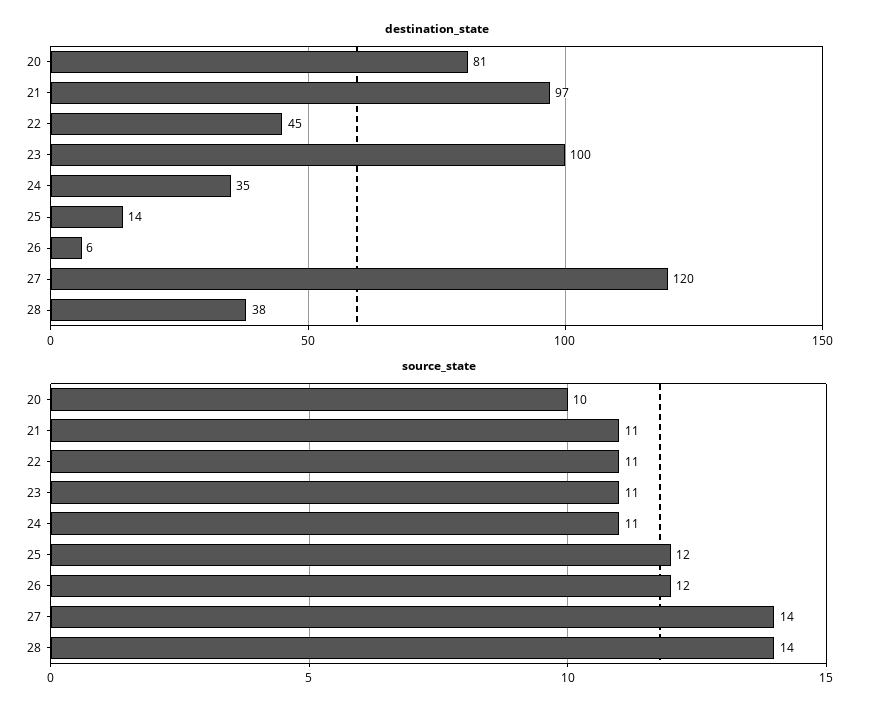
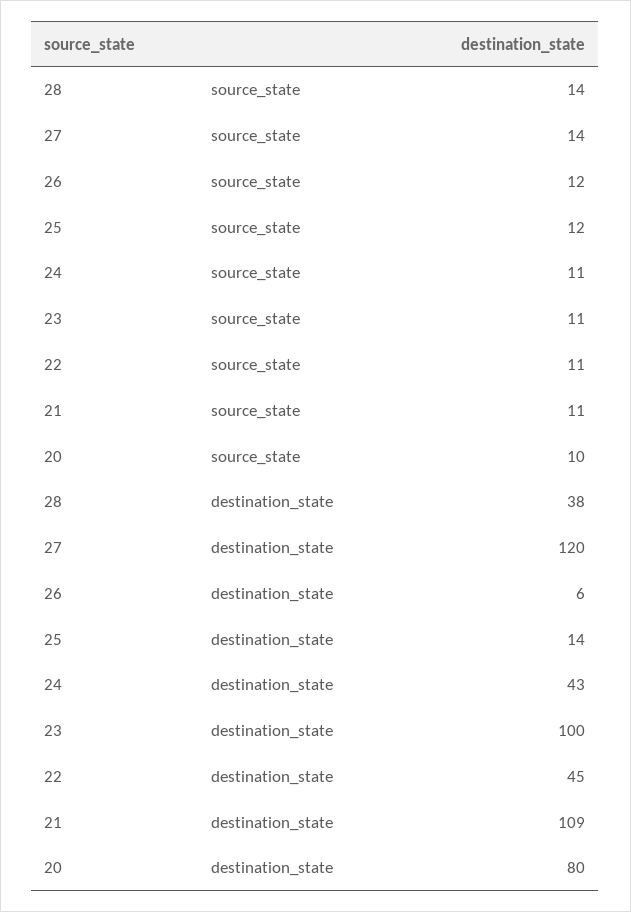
destination_state, 20: 81 -> 80
destination_state, 21: 97 -> 109
destination_state, 24: 35 -> 43

